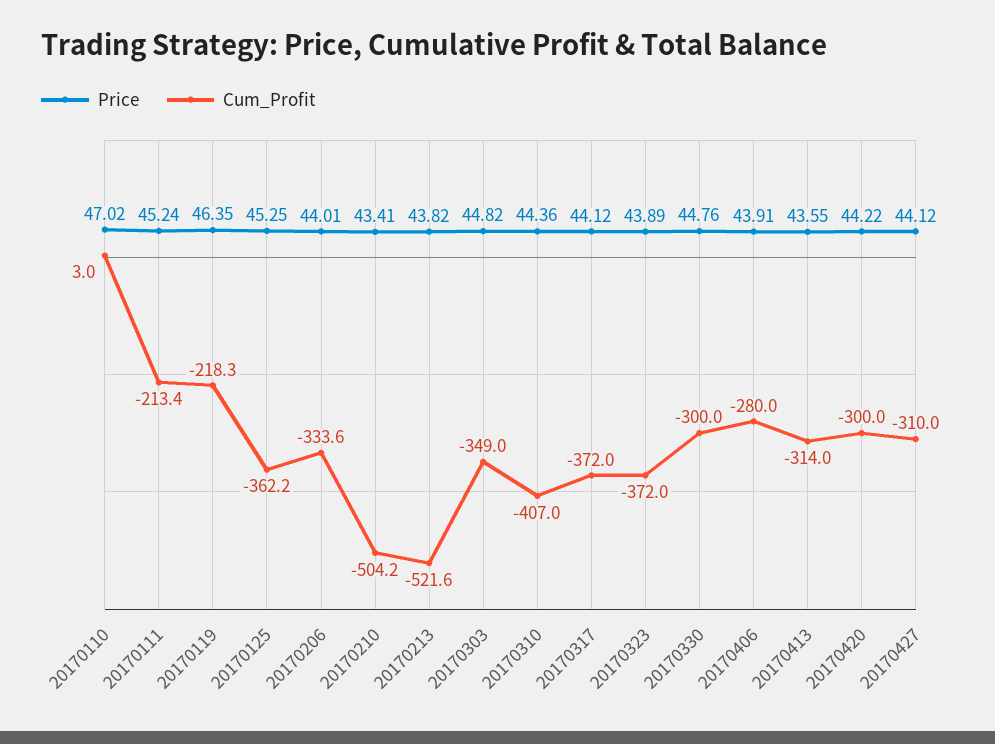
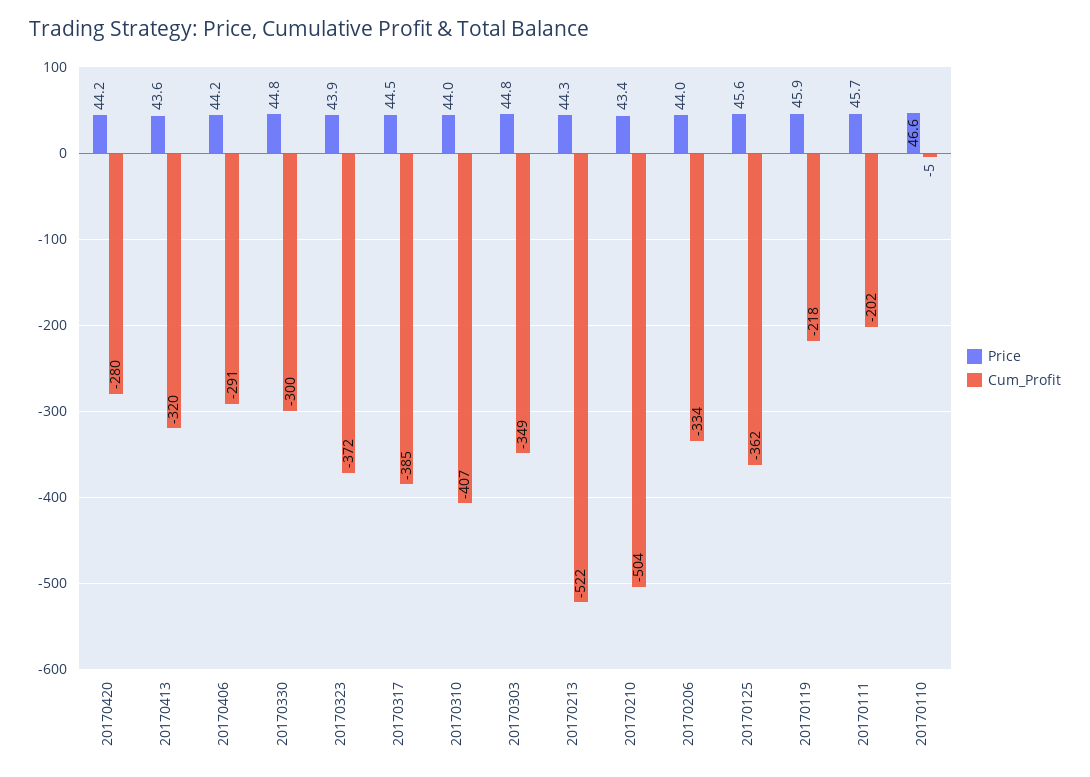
Price, 20170110: 47.02 -> 46.6
Cum_Profit, 20170110: 3 -> -5
Price, 20170111: 45.24 -> 45.7
Cum_Profit, 20170111: -213.4 -> -202
Price, 20170119: 46.35 -> 45.9
Price, 20170125: 45.25 -> 45.6
Price, 20170213: 43.82 -> 44.3
Price, 20170310: 44.36 -> 44
Price, 20170317: 44.12 -> 44.5
Cum_Profit, 20170317: -372 -> -385
Price, 20170406: 43.91 -> 44.2
Cum_Profit, 20170406: -280 -> -291
Cum_Profit, 20170413: -314 -> -320
Cum_Profit, 20170420: -300 -> -280
Price, 20170427: 44.12 -> none
Cum_Profit, 20170427: -310 -> none

